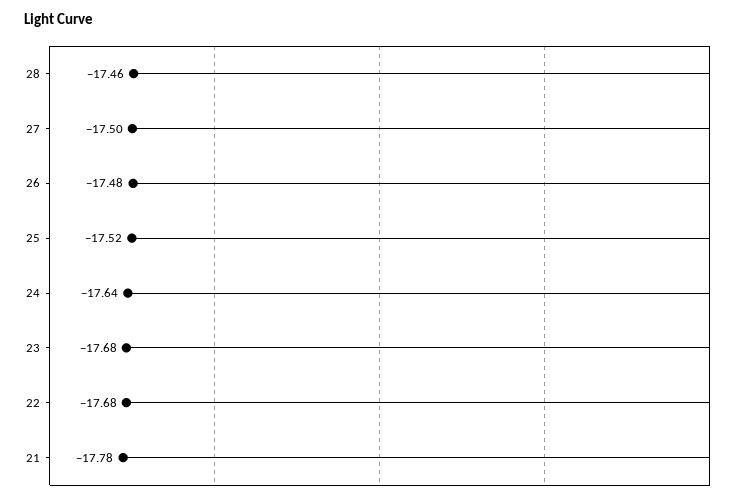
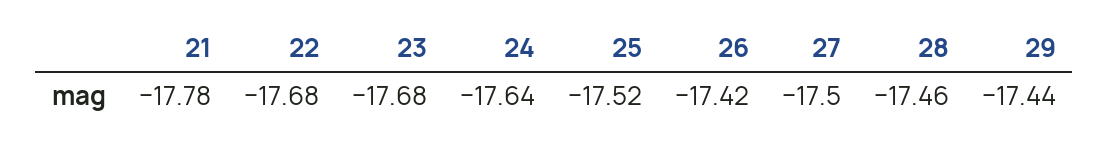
26: -17.48 -> -17.42
29: none -> -17.44

